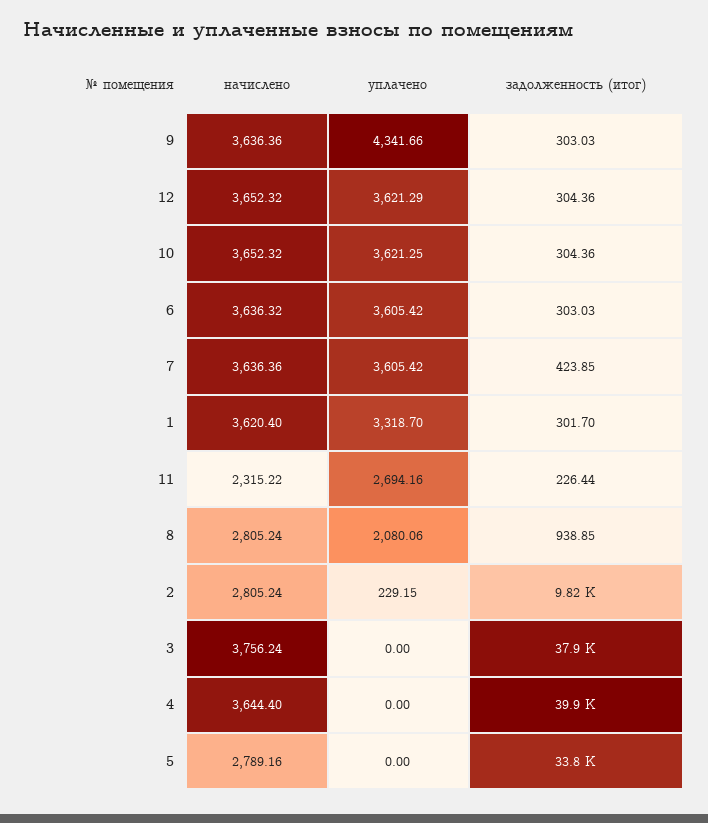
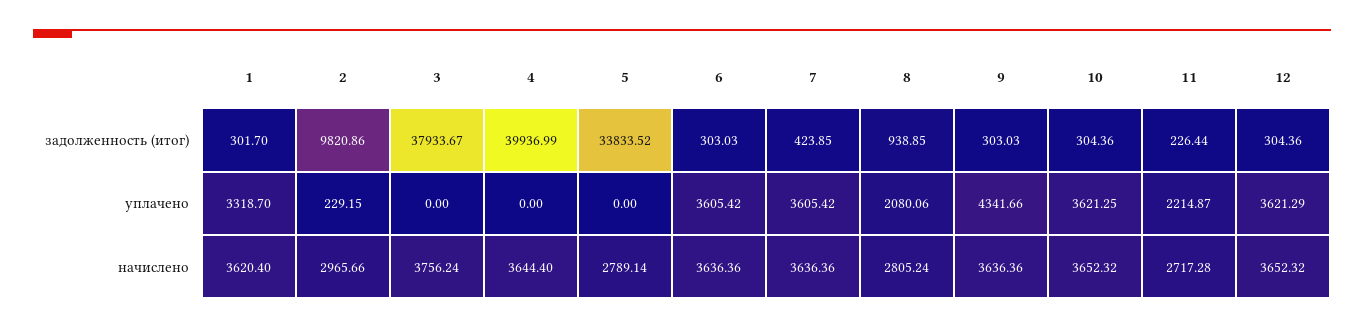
начислено, 6: 3636.32 -> 3636.36
начислено, 11: 2315.22 -> 2717.28
уплачено, 11: 2694.16 -> 2214.87
начислено, 2: 2805.24 -> 2965.66
начислено, 5: 2789.16 -> 2789.14

